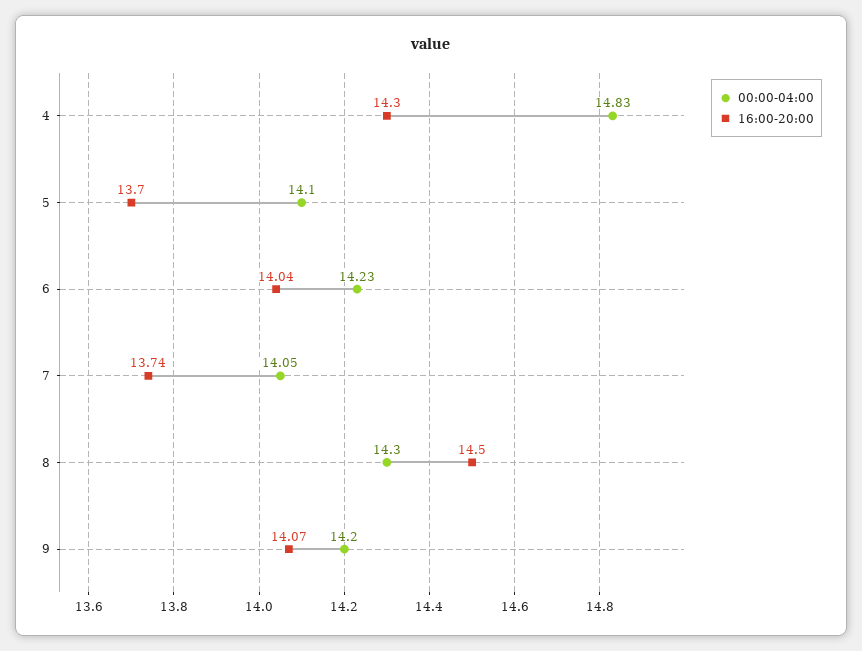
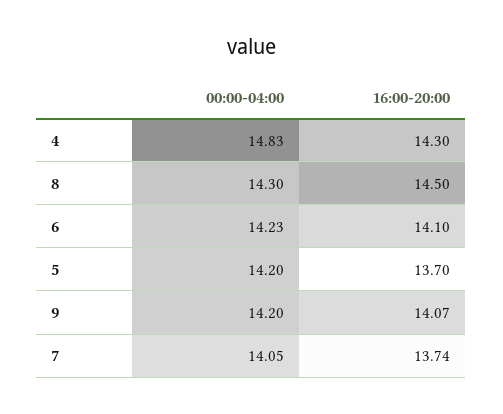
00:00-04:00, 5: 14.1 -> 14.2
16:00-20:00, 6: 14.04 -> 14.1

